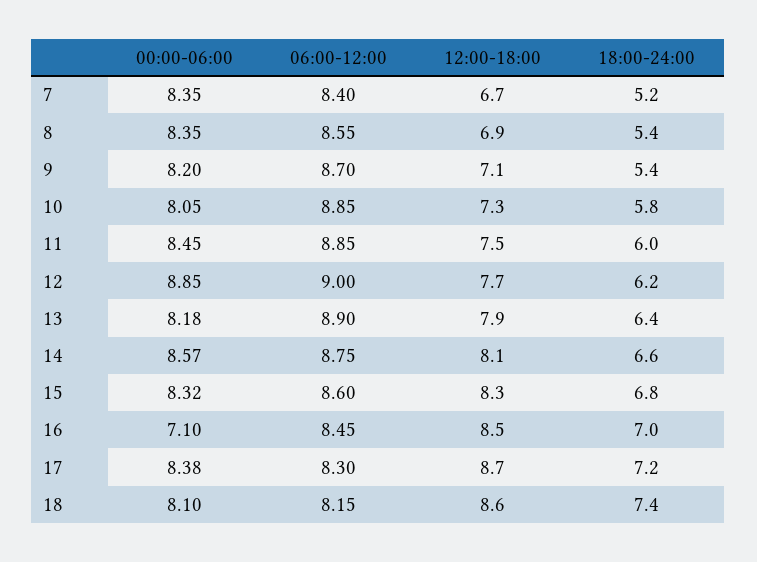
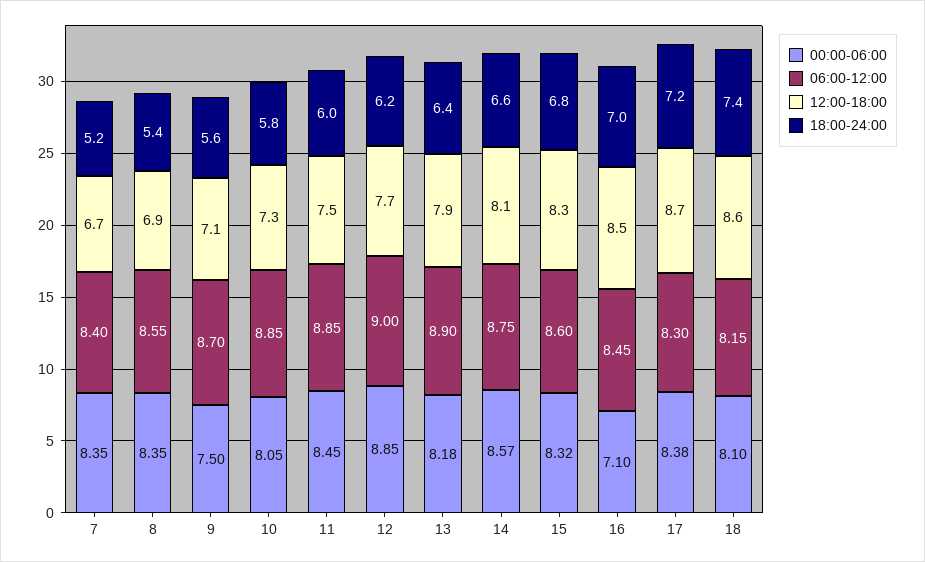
00:00-06:00, 9: 8.2 -> 7.5
18:00-24:00, 9: 5.4 -> 5.6

